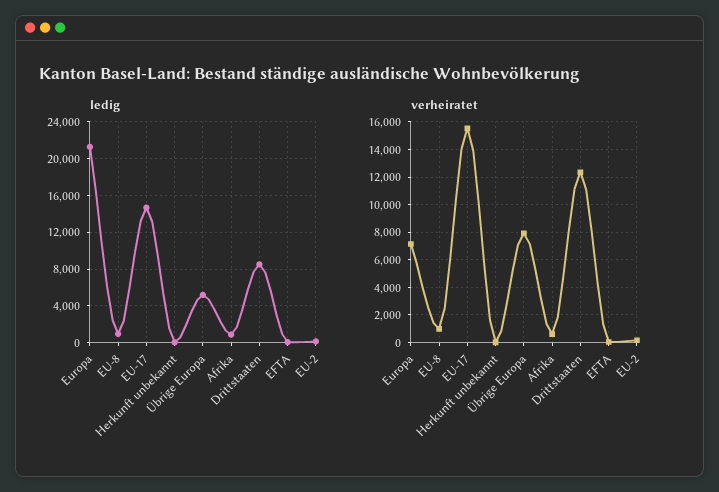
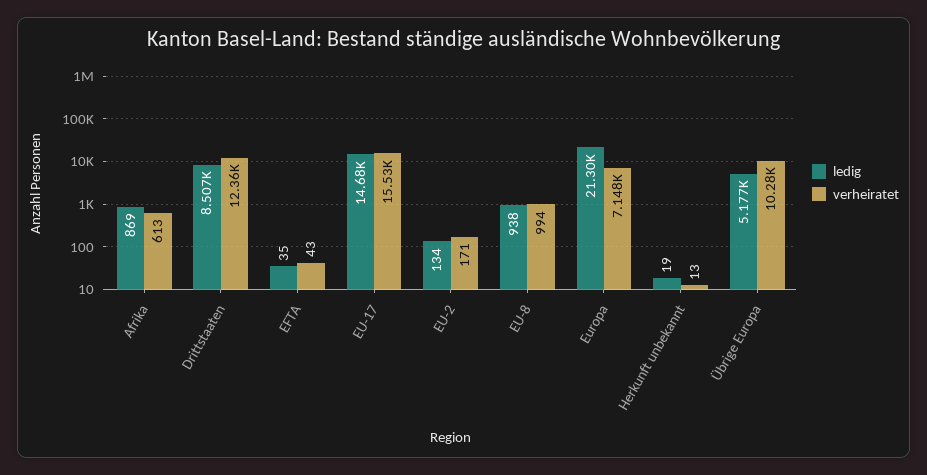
verheiratet, Übrige Europa: 8000 -> 10280

